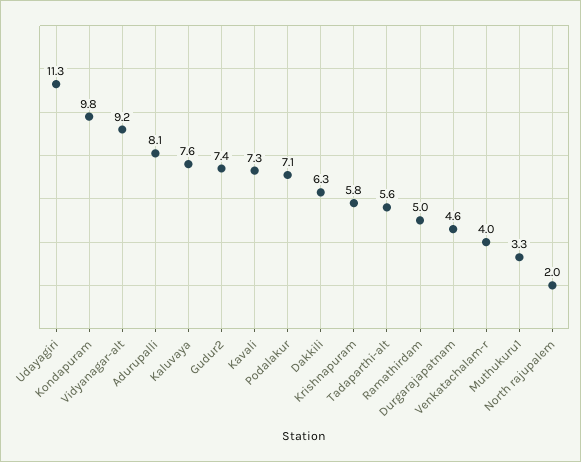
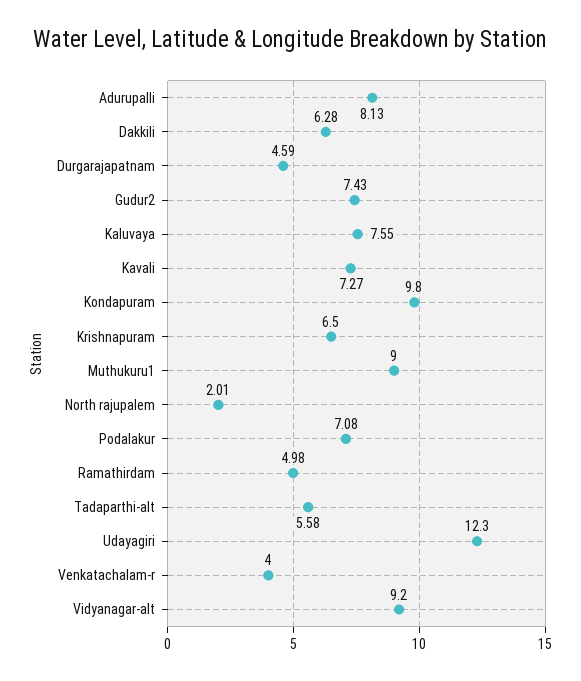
Udayagiri: 11.3 -> 12.3
Krishnapuram: 5.8 -> 6.5
Muthukuru1: 3.3 -> 9

